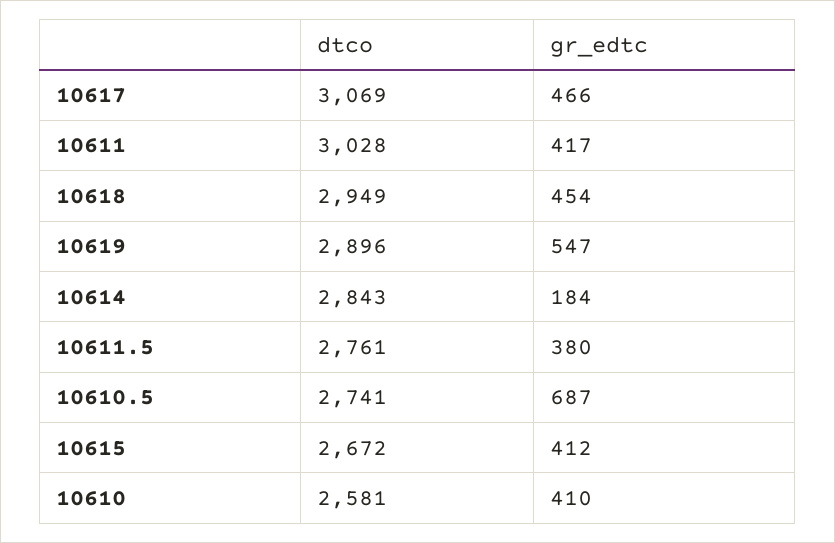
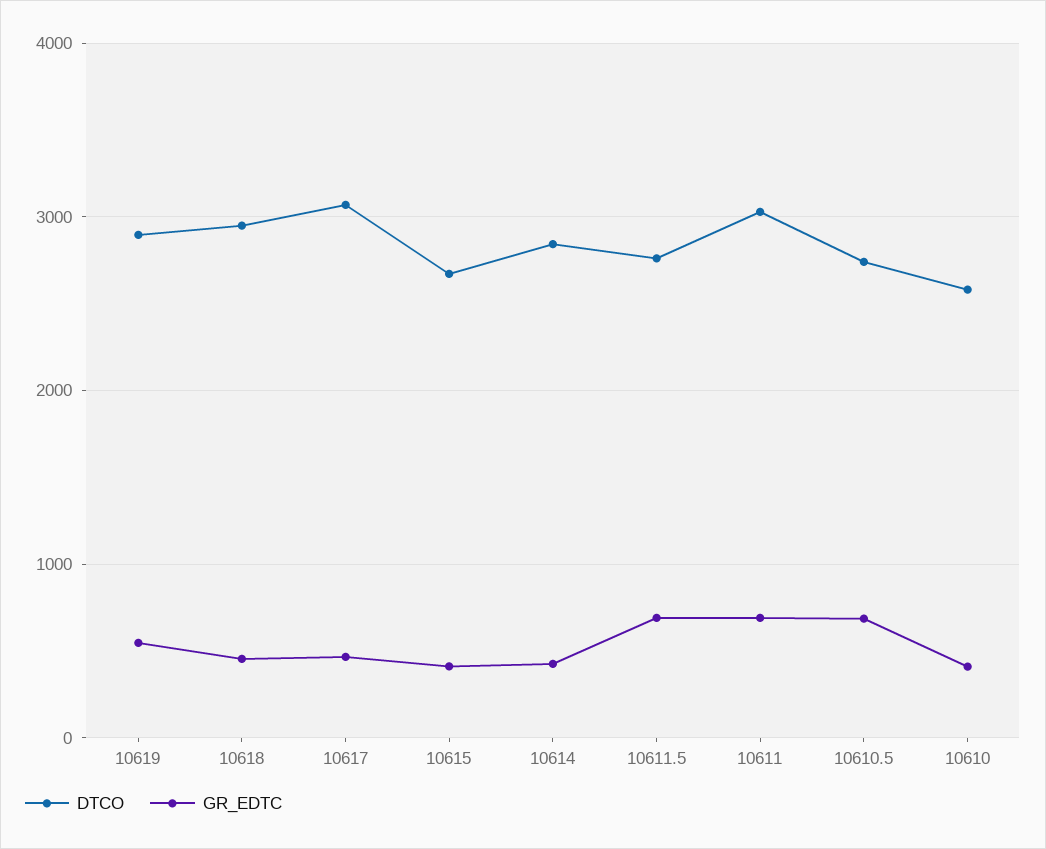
gr_edtc, 10611: 417 -> 700
gr_edtc, 10614: 184 -> 400
gr_edtc, 10611.5: 380 -> 700

